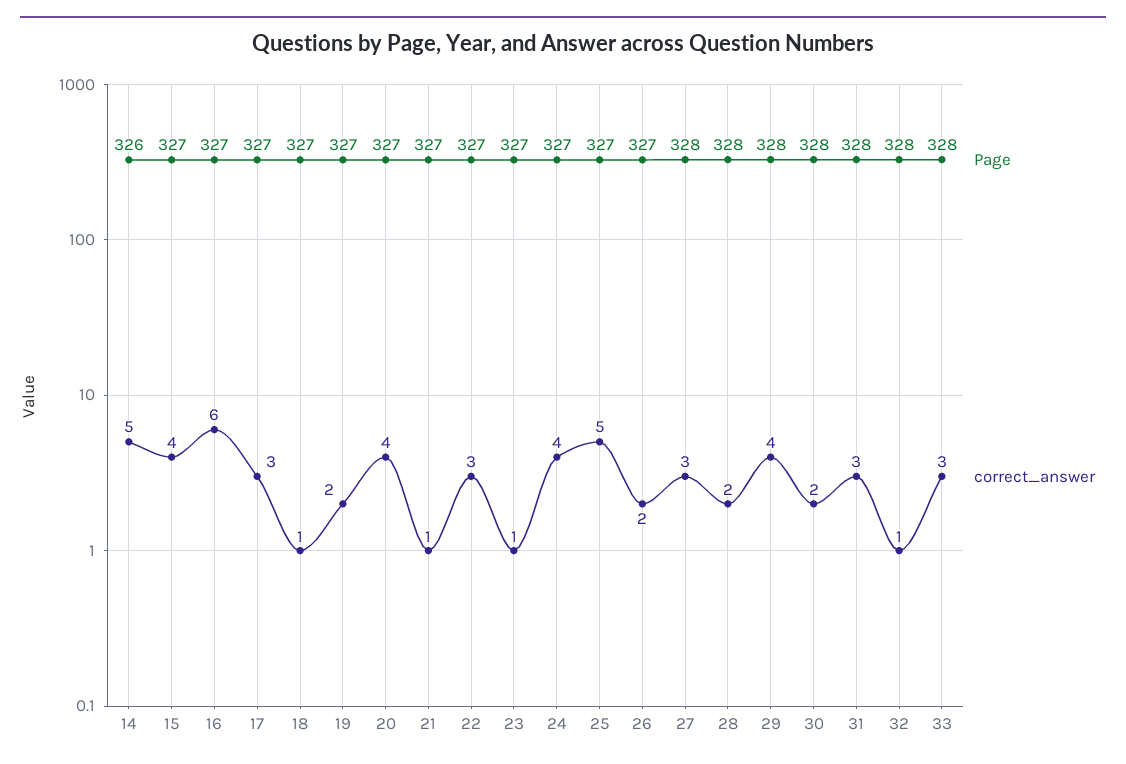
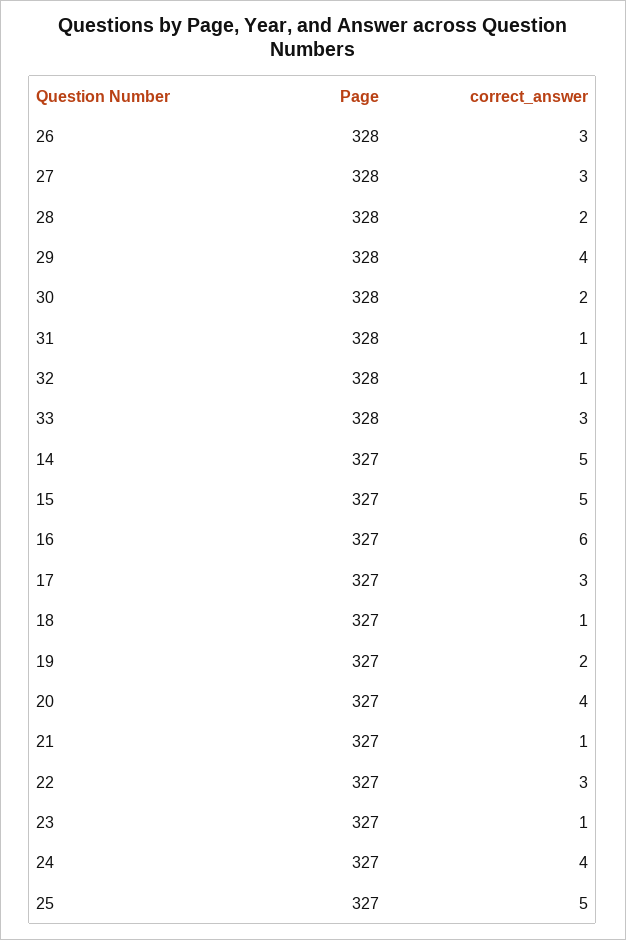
Page, 14: 326 -> 327
correct_answer, 15: 4 -> 5
Page, 26: 327 -> 328
correct_answer, 26: 2 -> 3
correct_answer, 31: 3 -> 1

